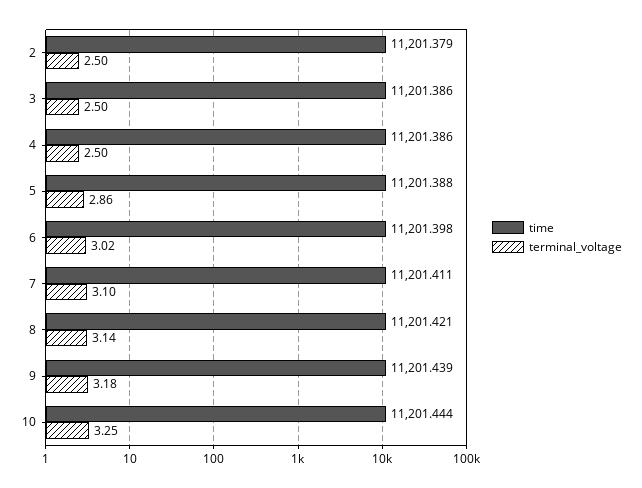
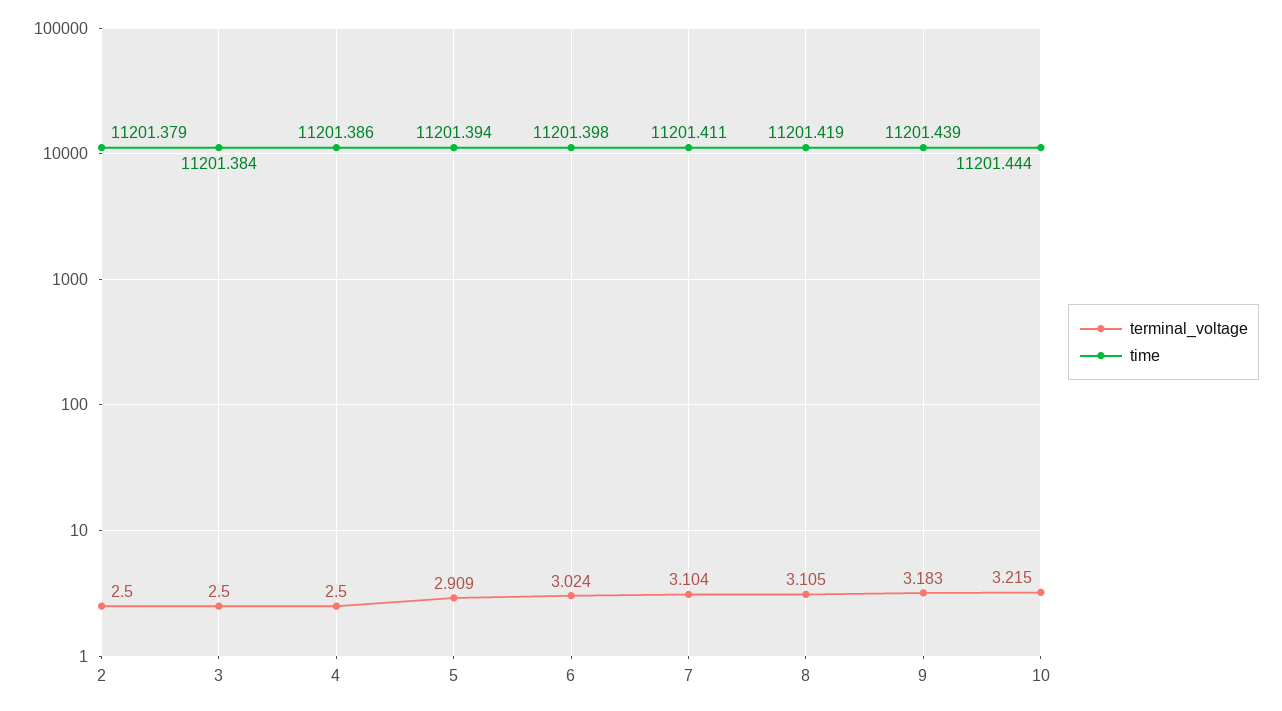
time, 3: 11201.386 -> 11201.384
time, 5: 11201.388 -> 11201.394
terminal_voltage, 5: 2.86 -> 2.909
time, 8: 11201.421 -> 11201.419
terminal_voltage, 8: 3.14 -> 3.105
terminal_voltage, 10: 3.25 -> 3.215

